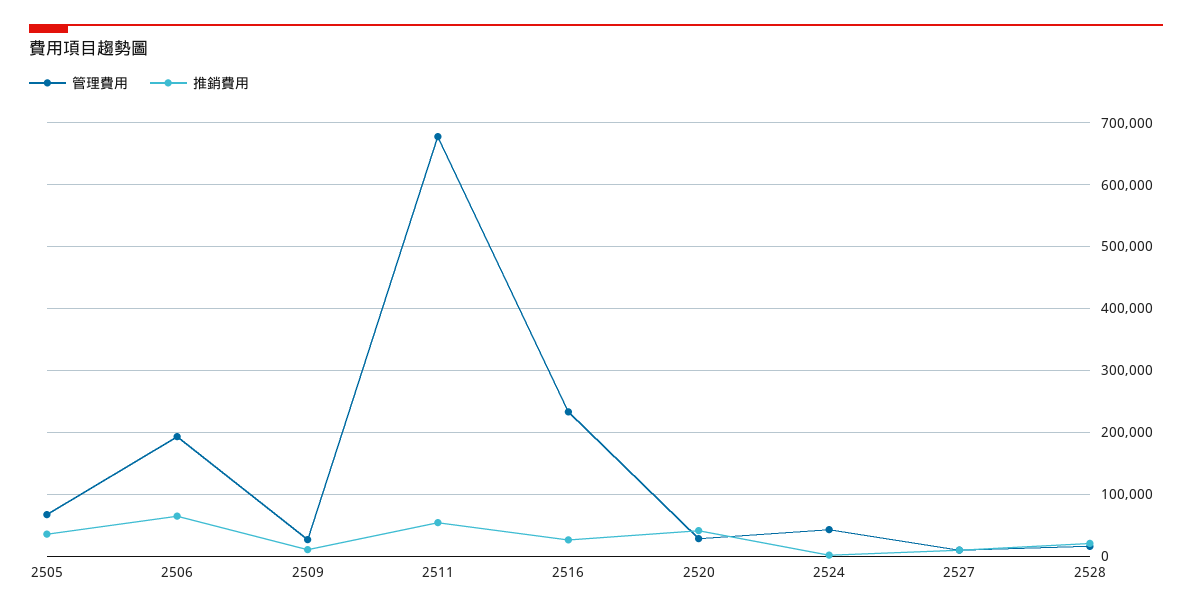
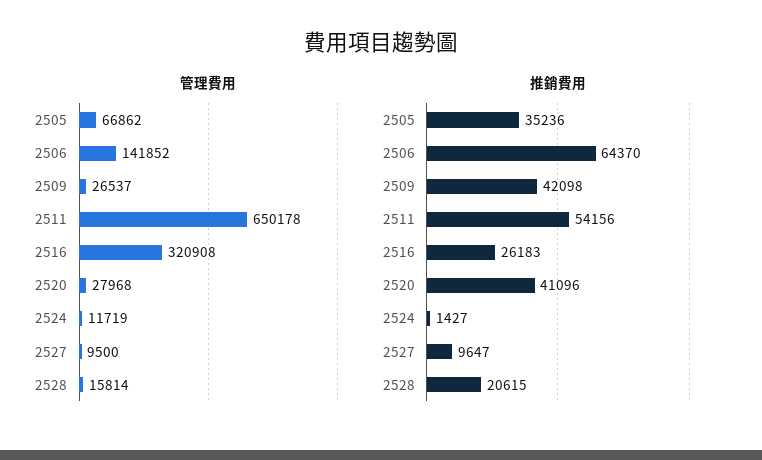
管理費用, 2506: 190000 -> 141852
推銷費用, 2509: 10000 -> 42098
管理費用, 2511: 680000 -> 650178
管理費用, 2516: 230000 -> 320908
管理費用, 2524: 40000 -> 11719

